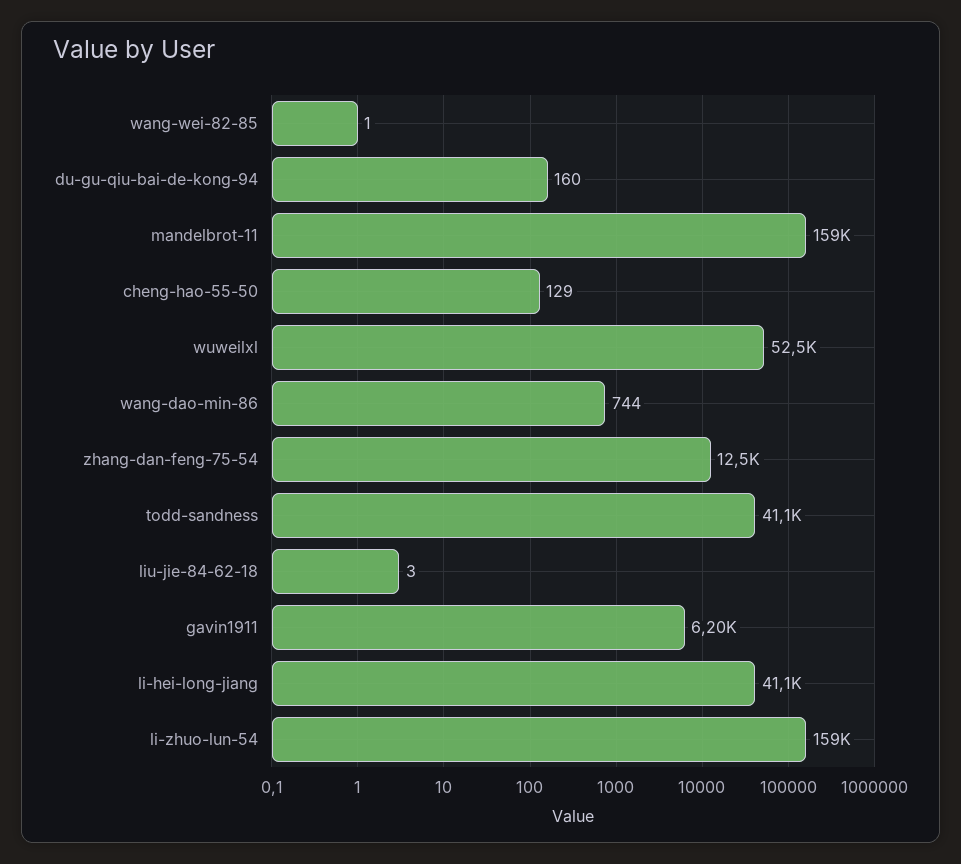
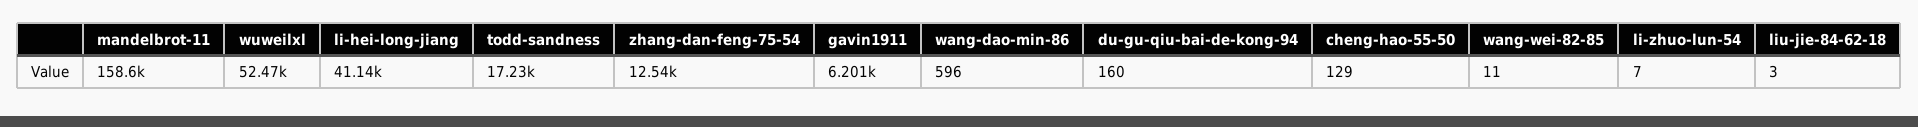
wang-wei-82-85: 1 -> 11
wang-dao-min-86: 744 -> 596
todd-sandness: 41100 -> 17230
li-zhuo-lun-54: 159000 -> 7

